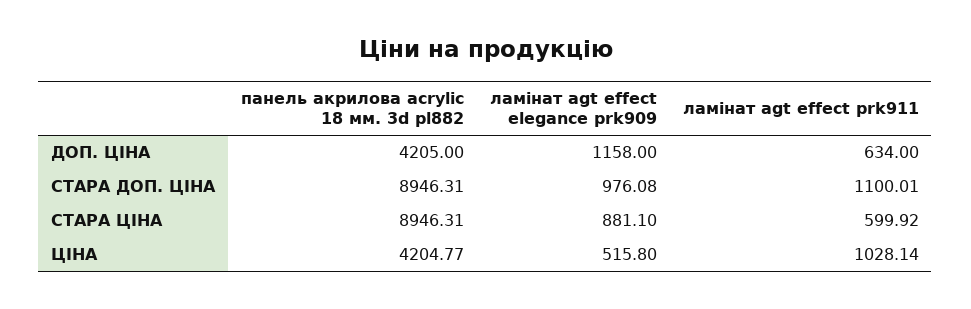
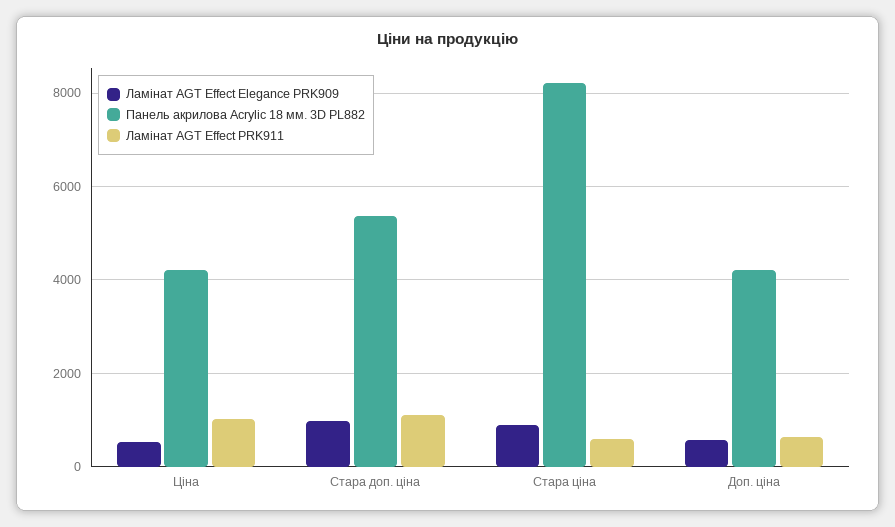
ламінат agt effect elegance prk909, ДОП. ЦІНА: 1158 -> 600
панель акрилова acrylic 18 мм. 3d pl882, СТАРА ДОП. ЦІНА: 8946.31 -> 5400
панель акрилова acrylic 18 мм. 3d pl882, СТАРА ЦІНА: 8946.31 -> 8200

